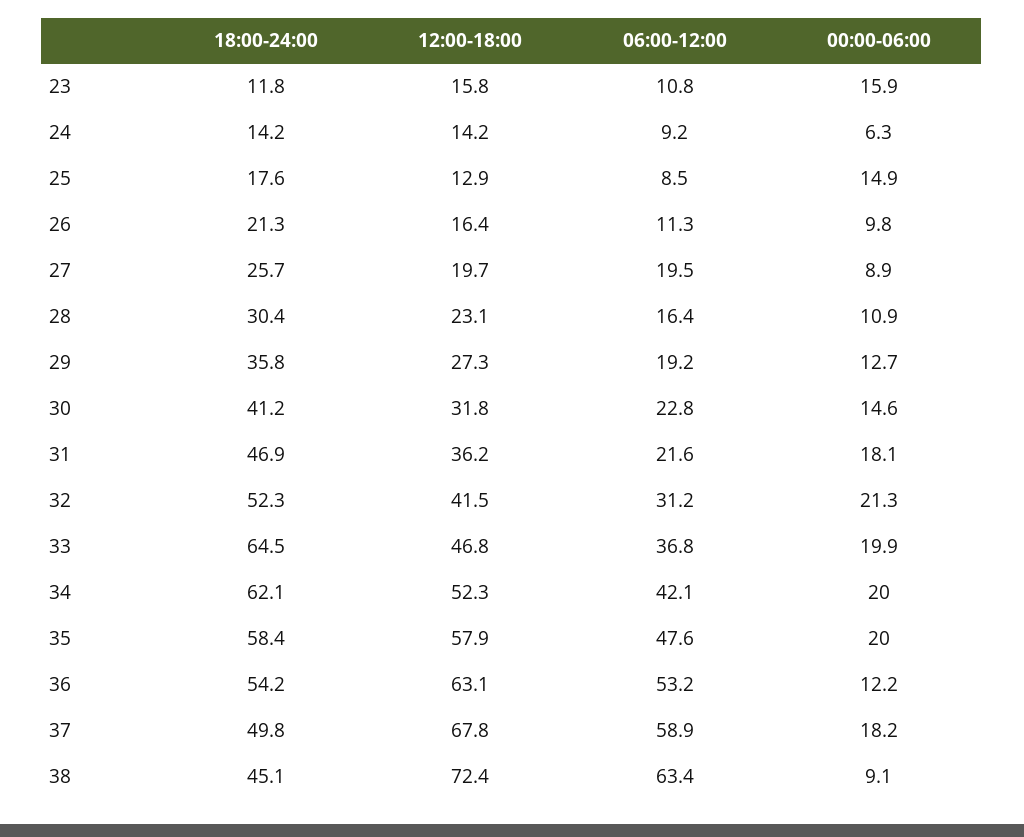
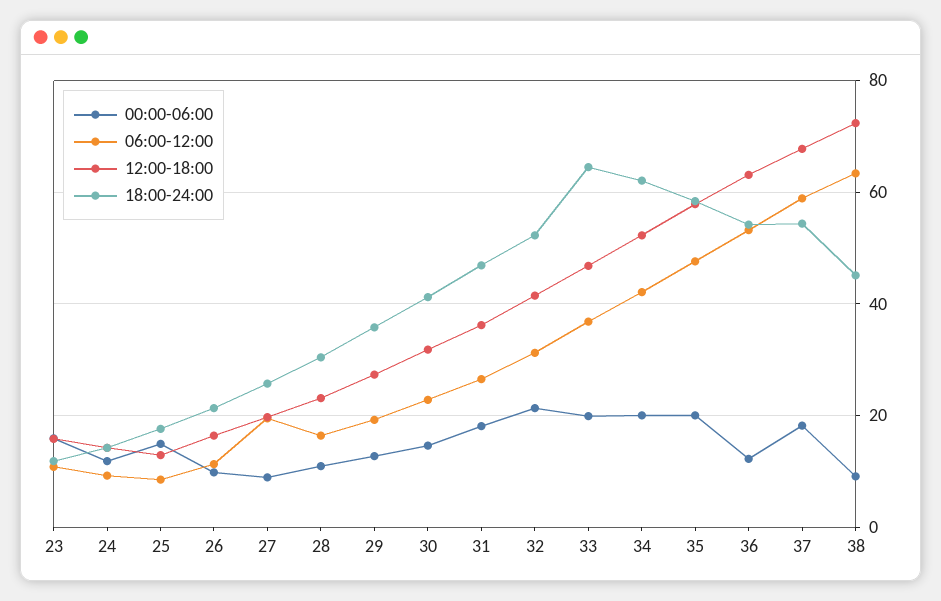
00:00-06:00, 24: 6.3 -> 12
06:00-12:00, 31: 21.6 -> 26
18:00-24:00, 37: 49.8 -> 54

